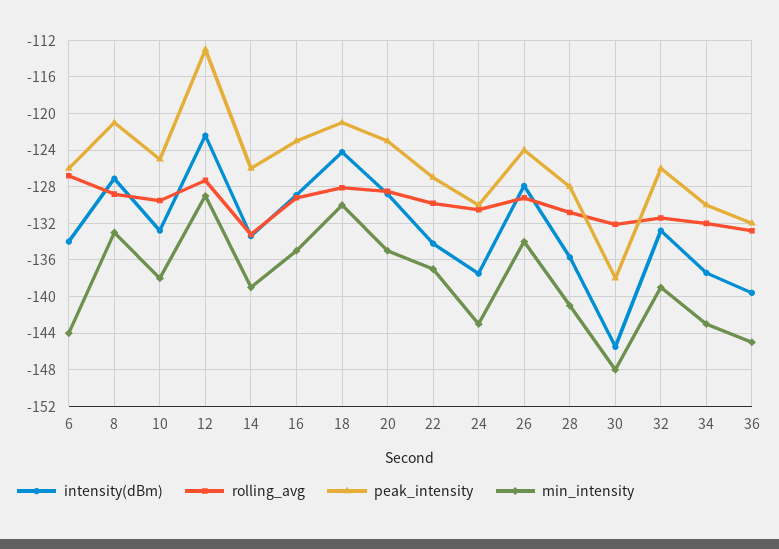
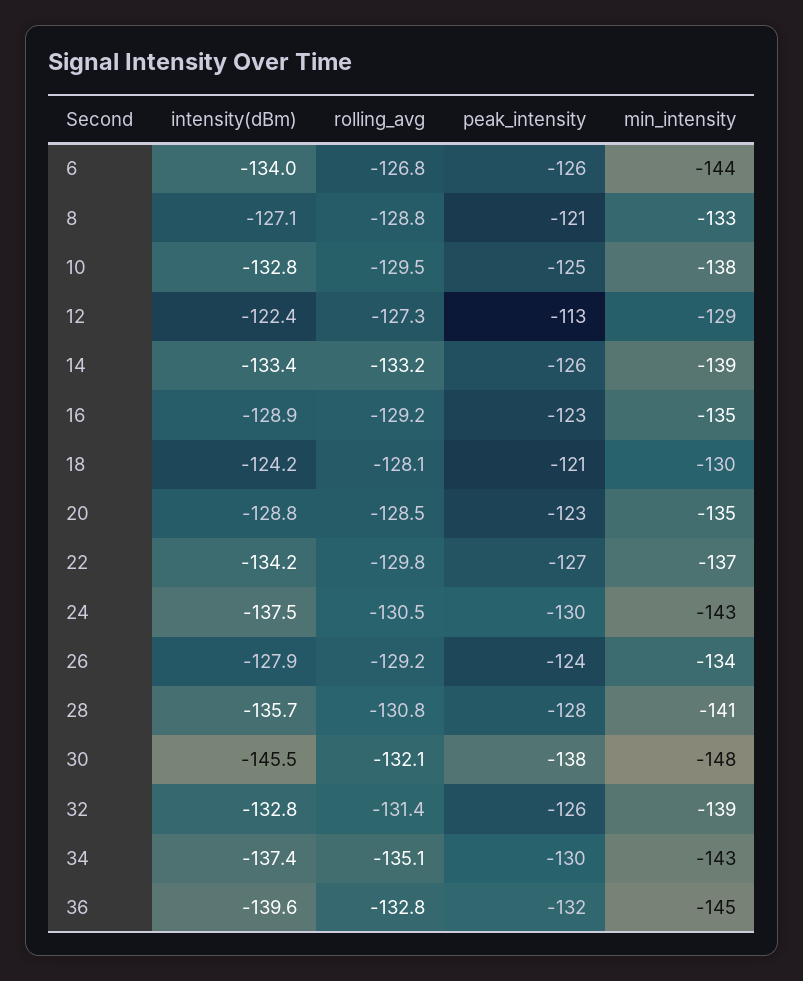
rolling_avg, 34: -132 -> -135.1

